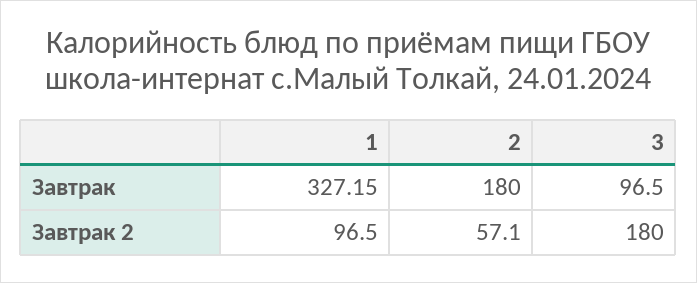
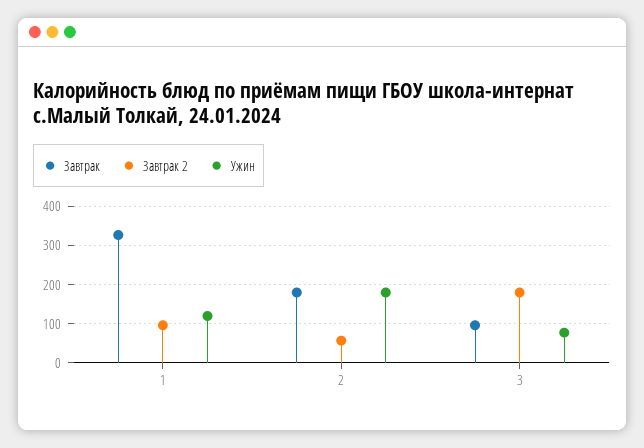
Ужин, 1: none -> 120
Ужин, 2: none -> 180
Ужин, 3: none -> 80

